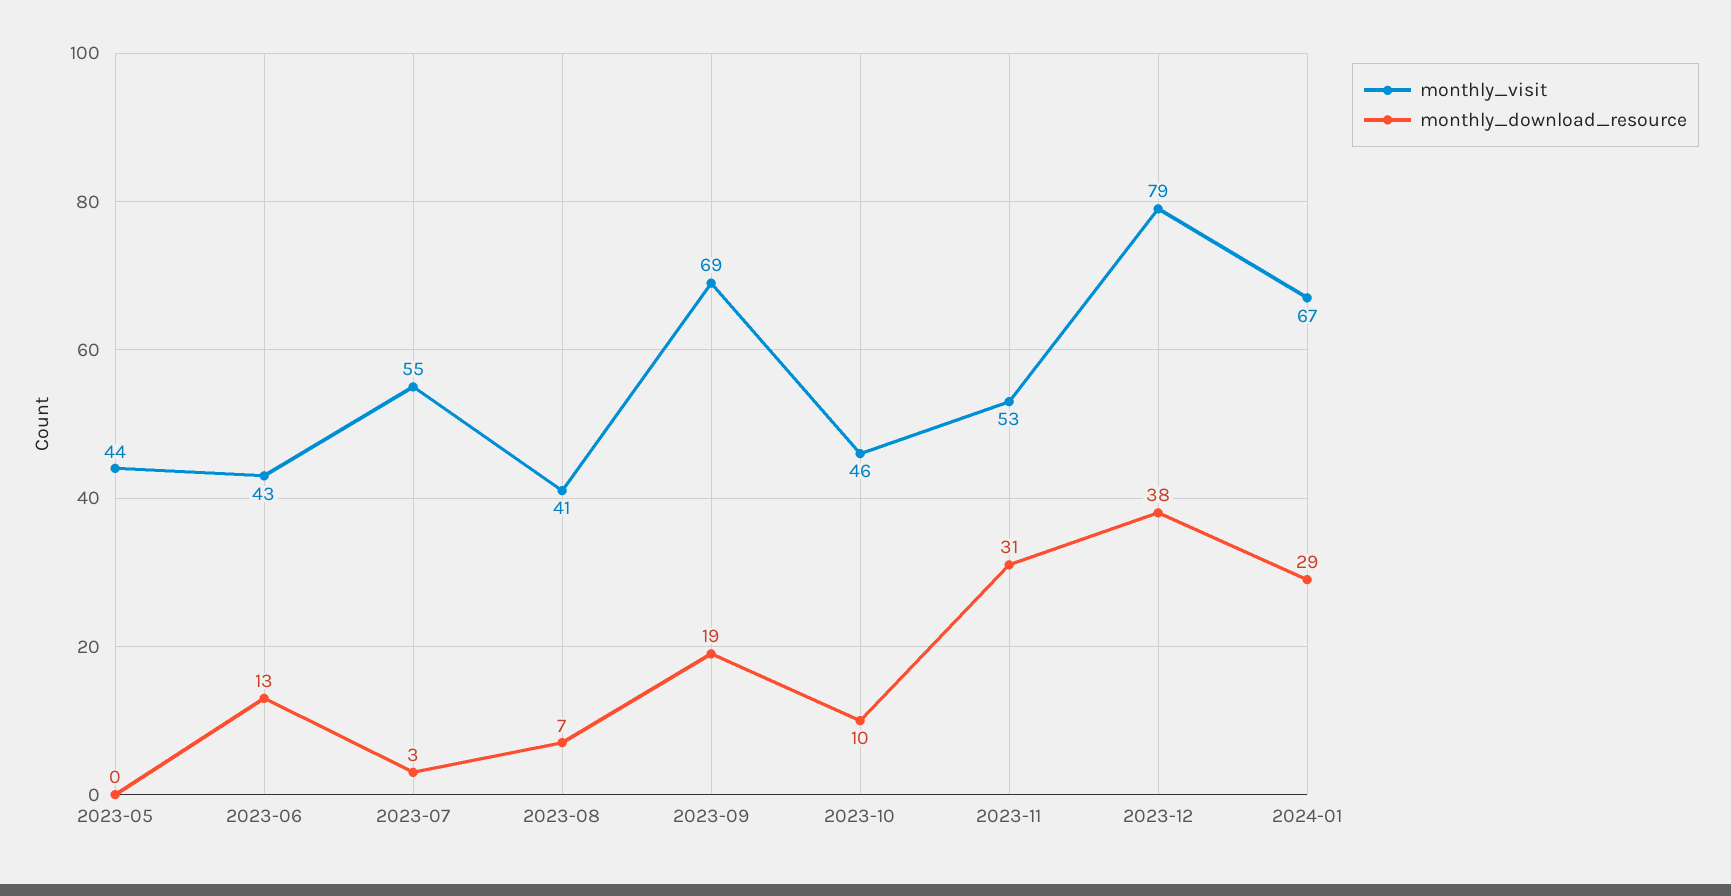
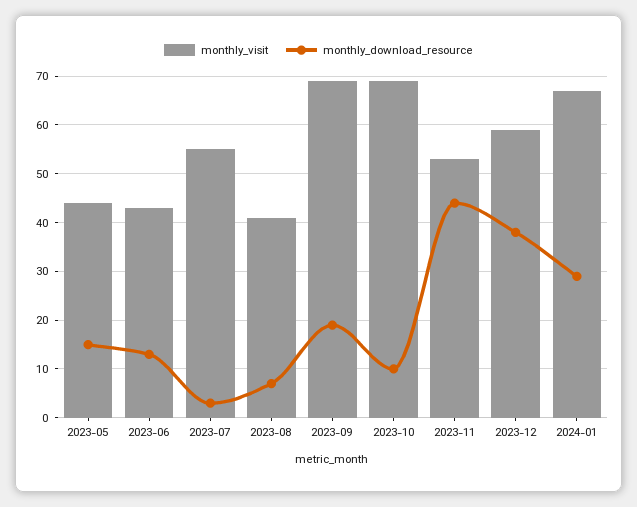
monthly_download_resource, 2023-05: 0 -> 15
monthly_visit, 2023-10: 46 -> 70
monthly_download_resource, 2023-11: 31 -> 45
monthly_visit, 2023-12: 79 -> 60

